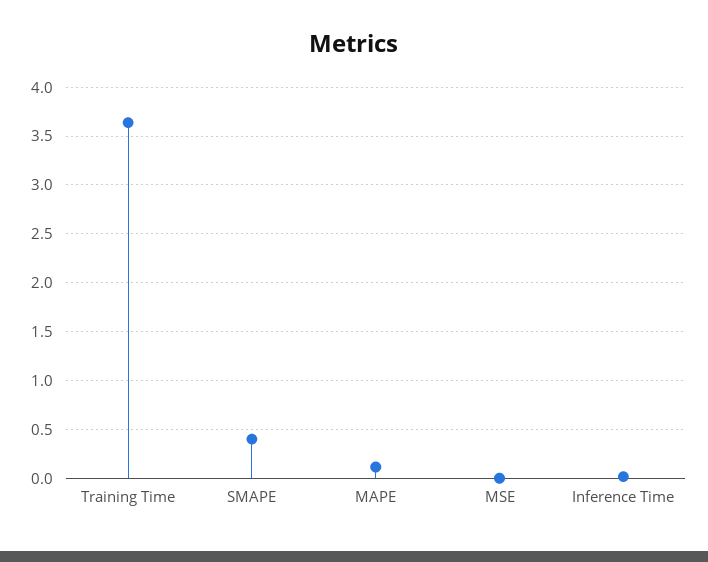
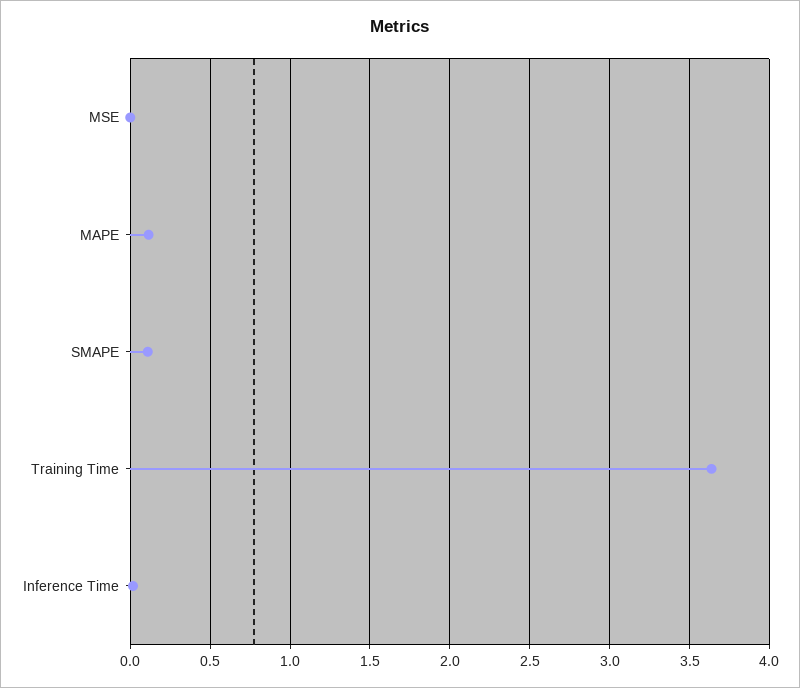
SMAPE: 0.4 -> 0.1

